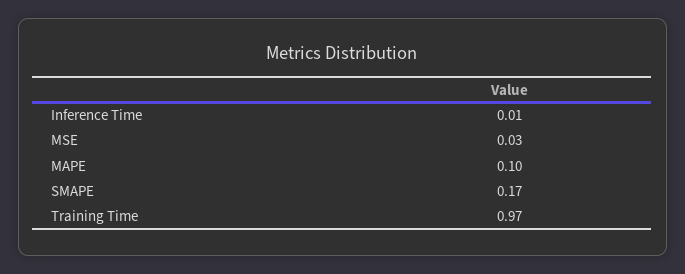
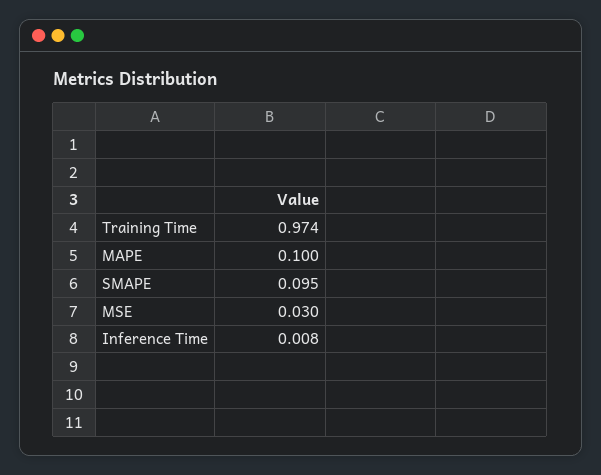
SMAPE: 0.17 -> 0.095

